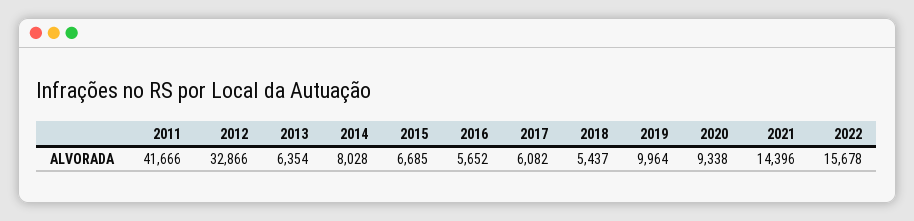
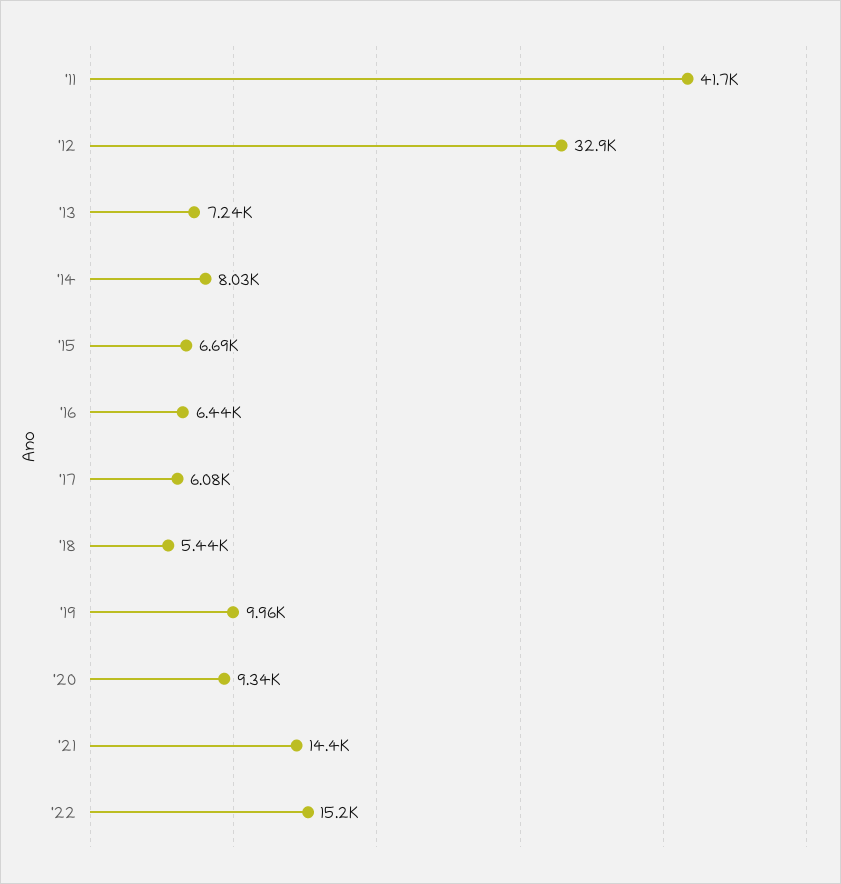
2013: 6354 -> 7240
2016: 5652 -> 6440
2022: 15678 -> 15200

